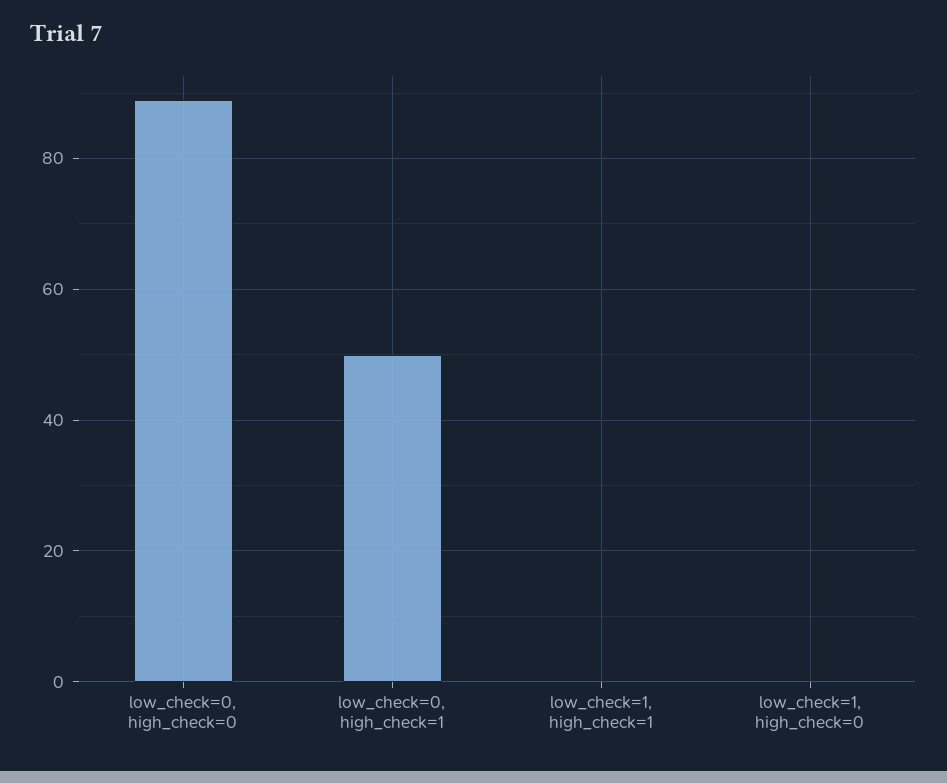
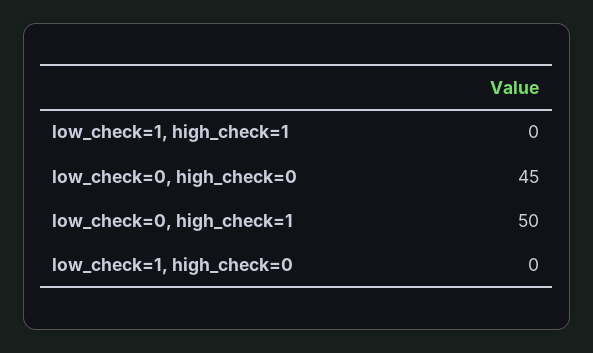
low_check=0, high_check=0: 90 -> 45

